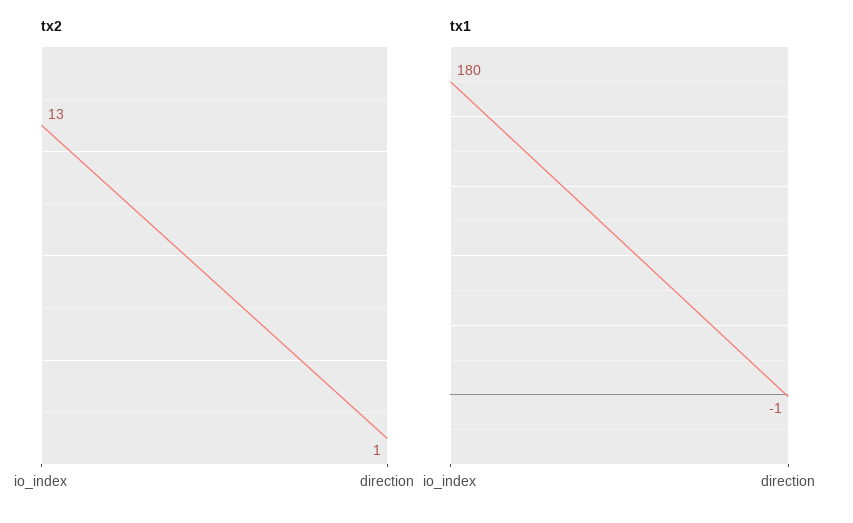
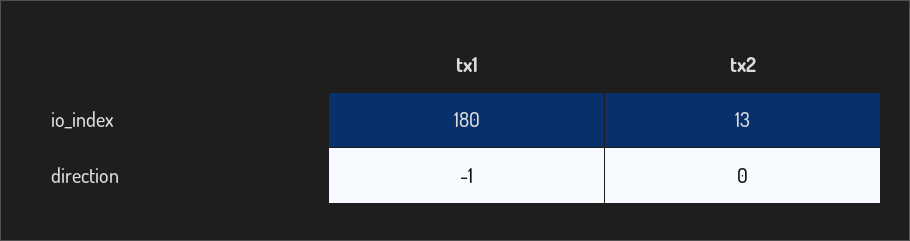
tx2, direction: 1 -> 0

